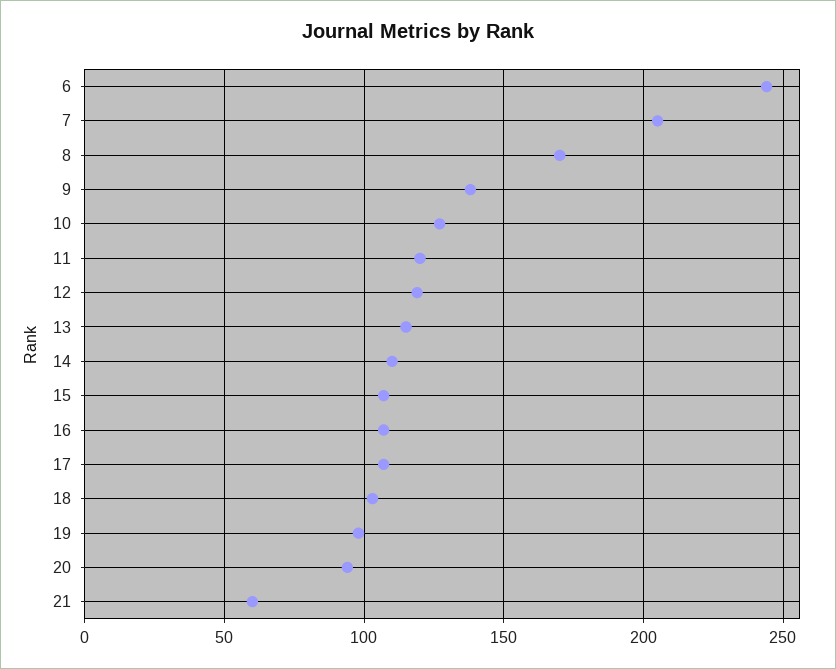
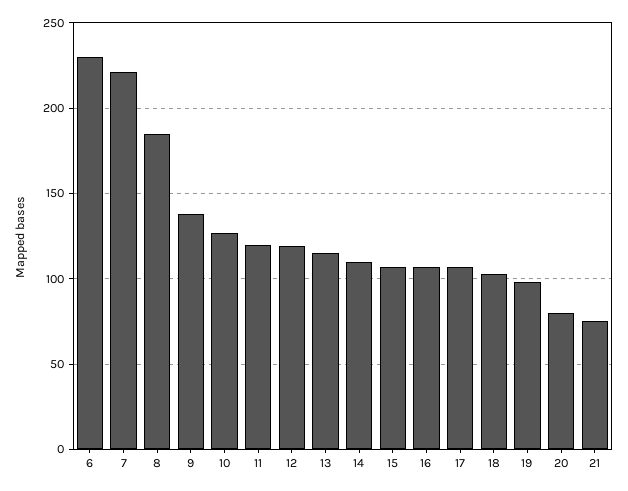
6: 245 -> 230
7: 205 -> 220
8: 170 -> 185
20: 95 -> 80
21: 60 -> 75

